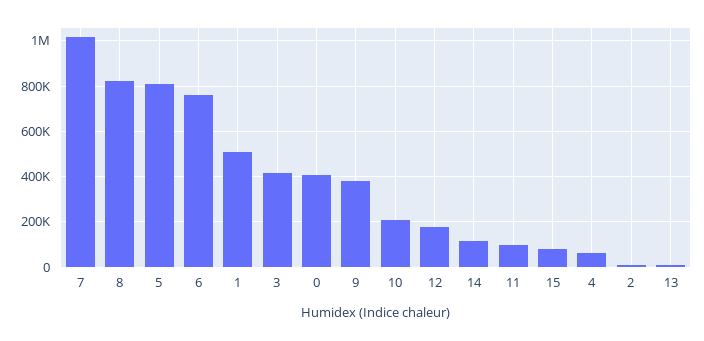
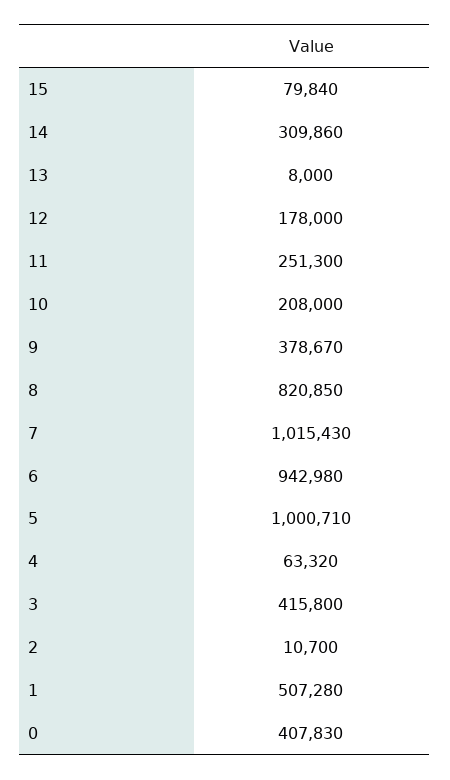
5: 800000 -> 1000710
6: 750000 -> 942980
14: 100000 -> 309860
11: 100000 -> 251300

